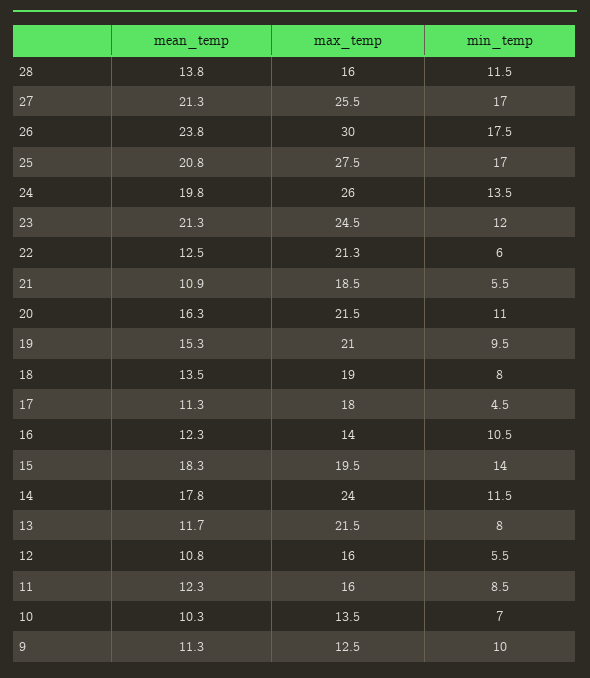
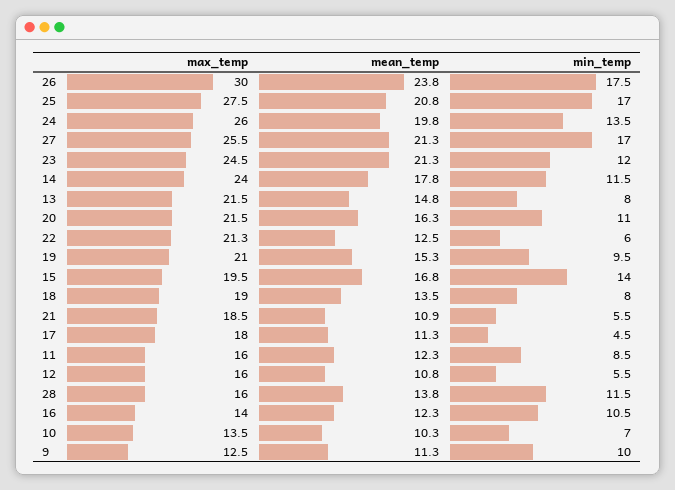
mean_temp, 15: 18.3 -> 16.8
mean_temp, 13: 11.7 -> 14.8

